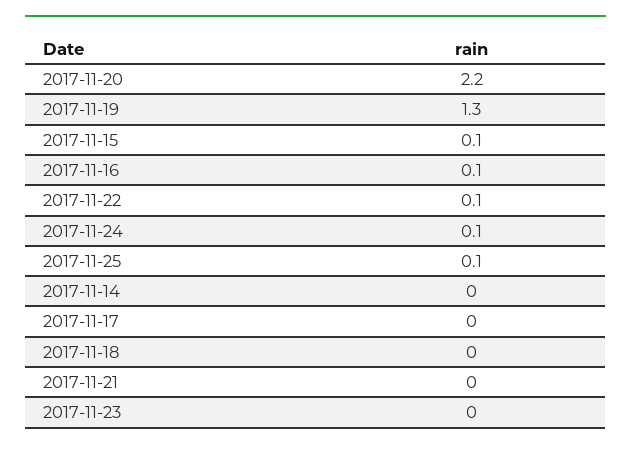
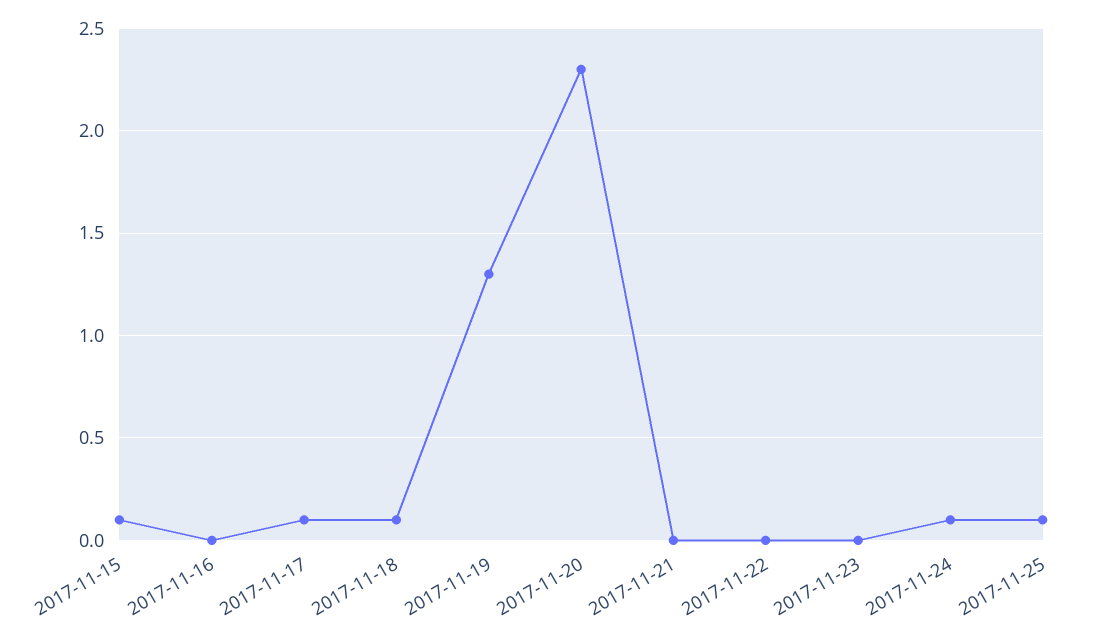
2017-11-20: 2.2 -> 2.3
2017-11-16: 0.1 -> 0
2017-11-22: 0.1 -> 0
2017-11-14: 0 -> none
2017-11-17: 0 -> 0.1
2017-11-18: 0 -> 0.1

